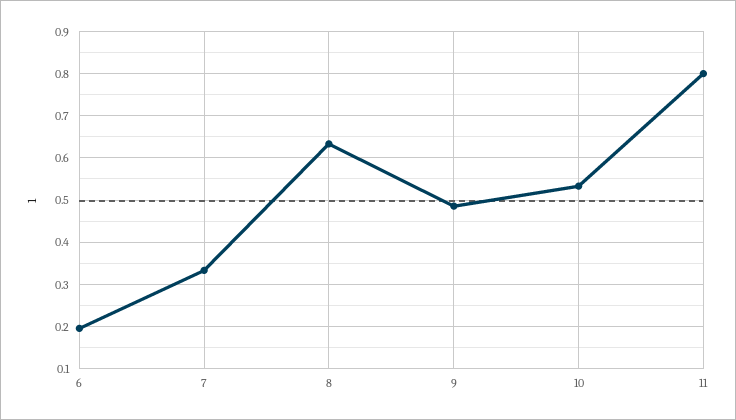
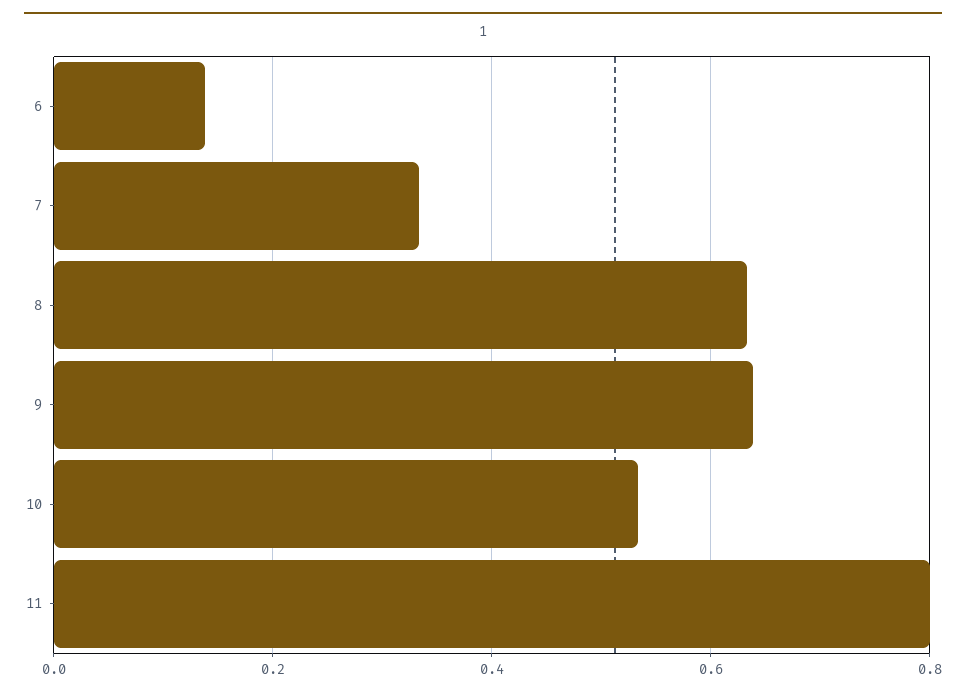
6: 0.2 -> 0.14
9: 0.48 -> 0.64

